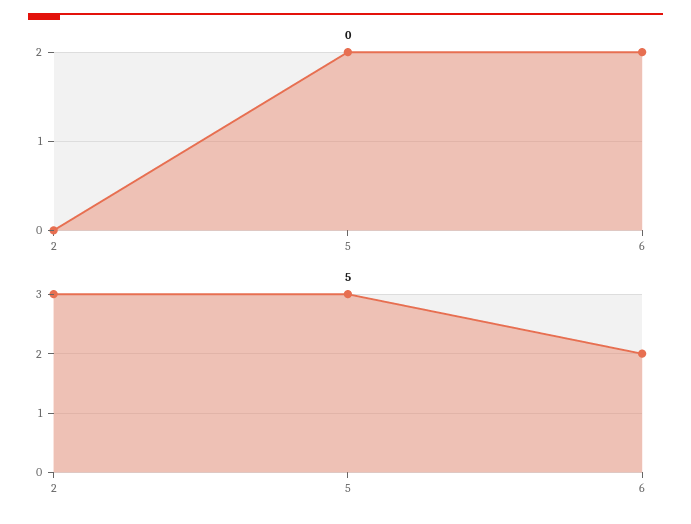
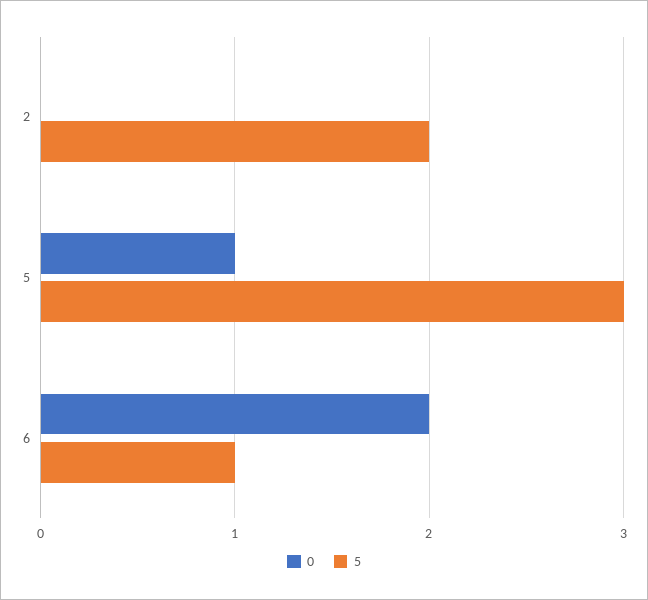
0, 5: 2 -> 1
5, 2: 3 -> 2
5, 6: 2 -> 1

